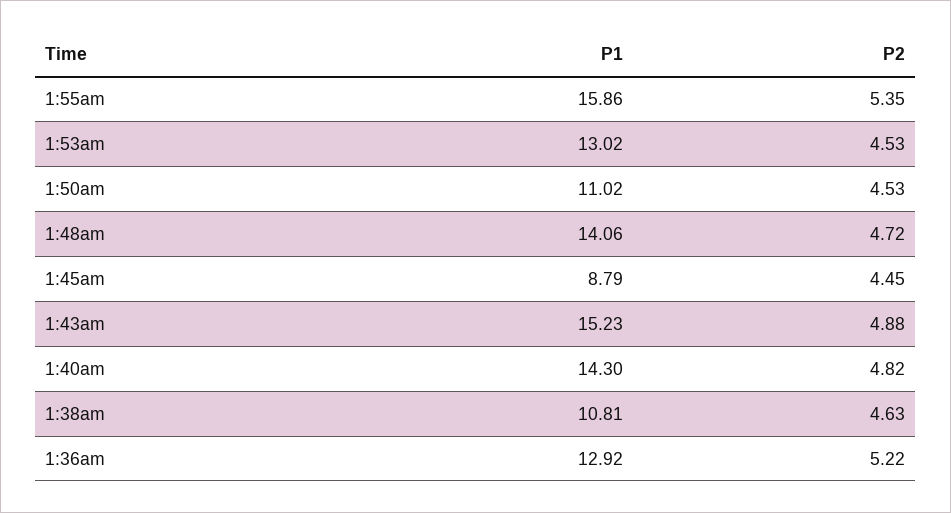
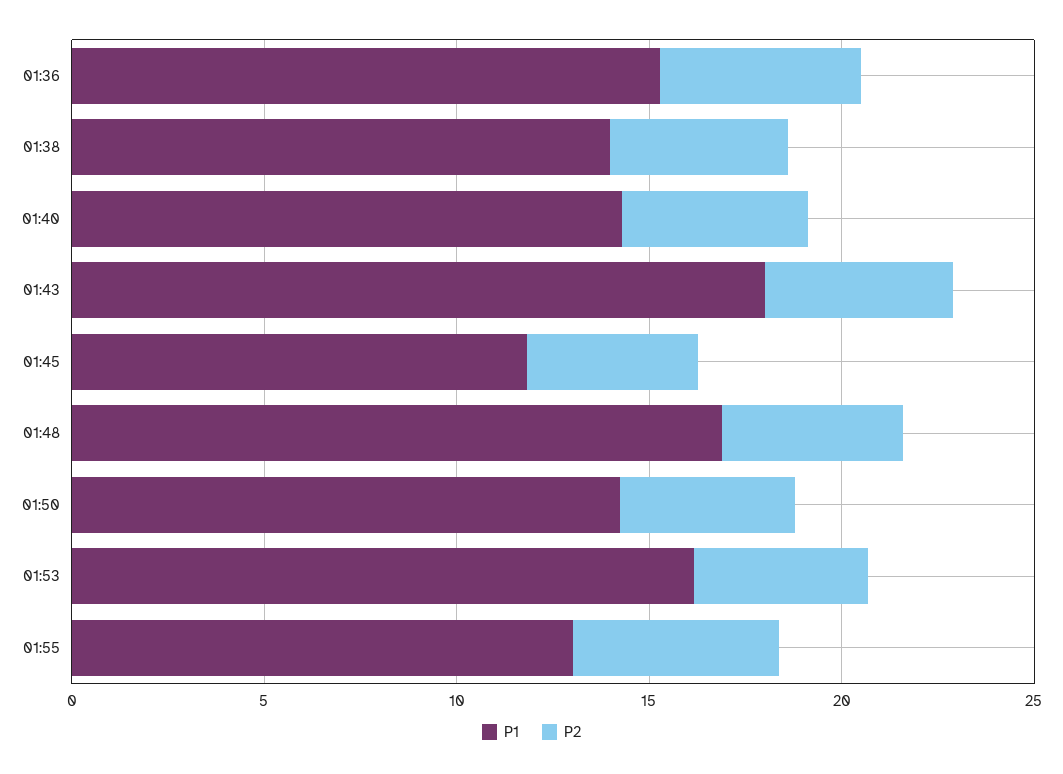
P1, 1:55am: 15.86 -> 13
P1, 1:53am: 13.02 -> 16
P1, 1:50am: 11.02 -> 14
P1, 1:48am: 14.06 -> 17
P1, 1:45am: 8.79 -> 12
P1, 1:43am: 15.23 -> 18
P1, 1:38am: 10.81 -> 14
P1, 1:36am: 12.92 -> 15

